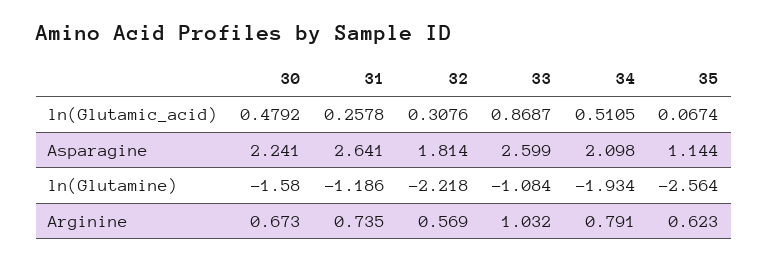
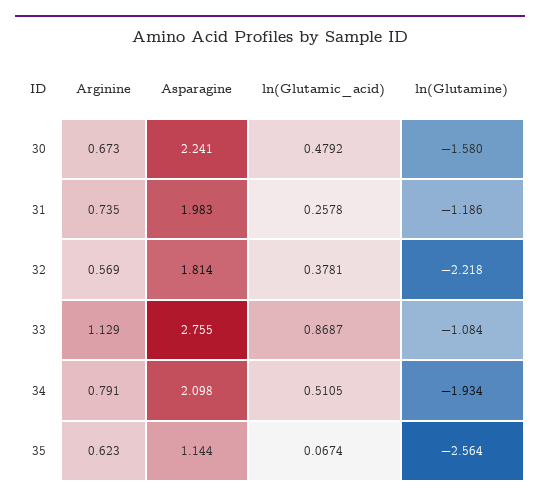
32, ln(Glutamic_acid): 0.3076 -> 0.3781
31, Asparagine: 2.641 -> 1.983
33, Asparagine: 2.599 -> 2.755
33, Arginine: 1.032 -> 1.129

